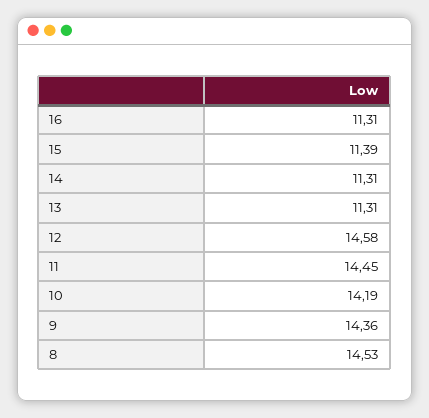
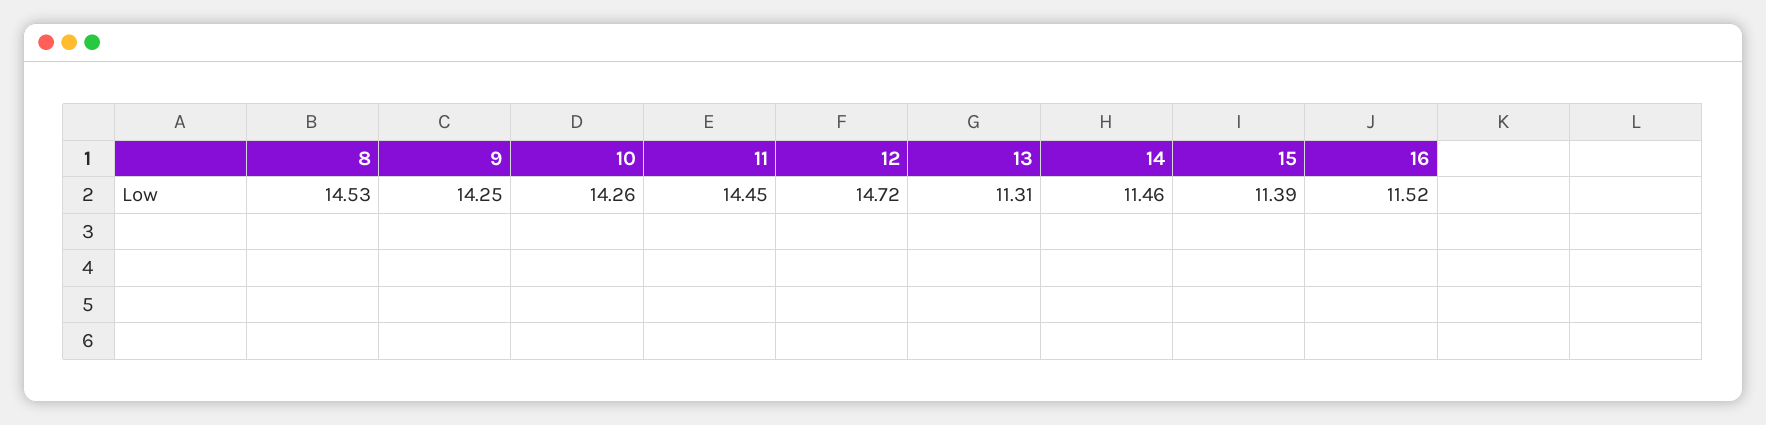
16: 11.31 -> 11.52
14: 11.31 -> 11.46
12: 14.58 -> 14.72
10: 14.19 -> 14.26
9: 14.36 -> 14.25

